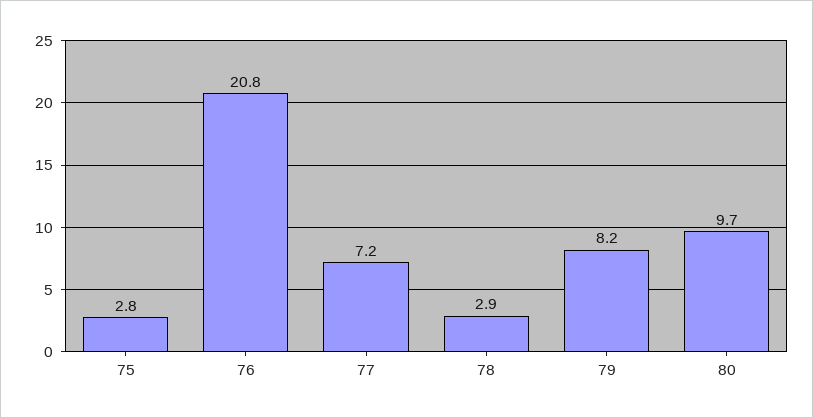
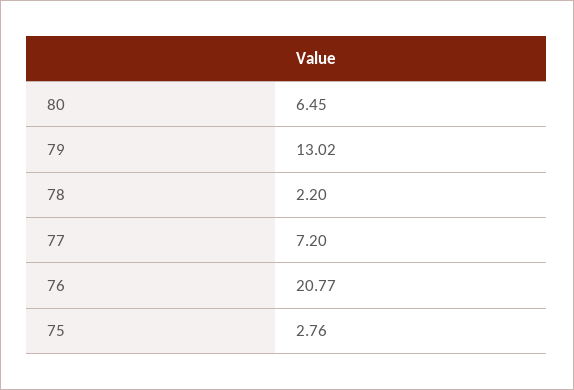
78: 2.9 -> 2.2
79: 8.2 -> 13.02
80: 9.7 -> 6.45

